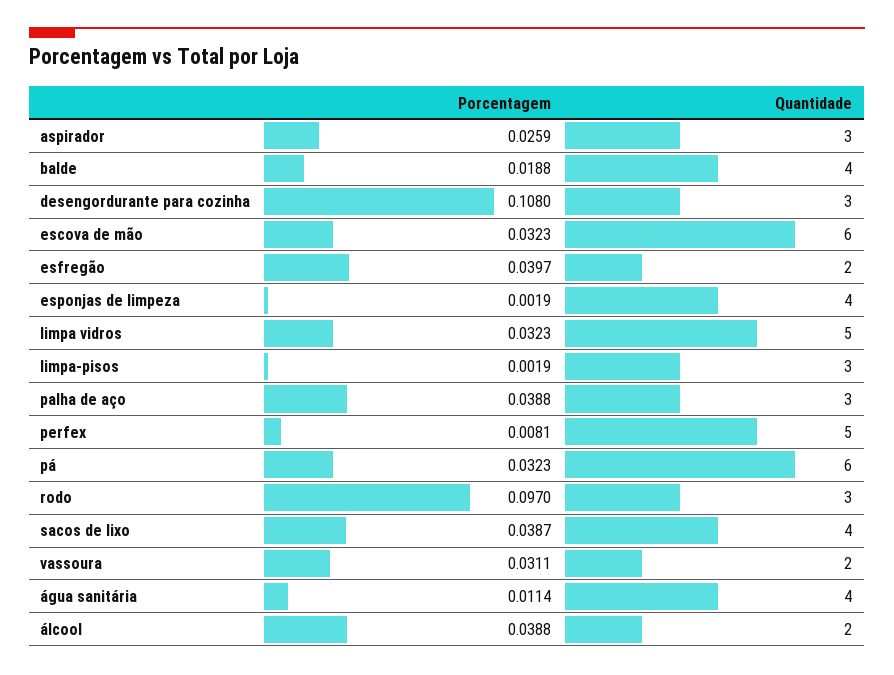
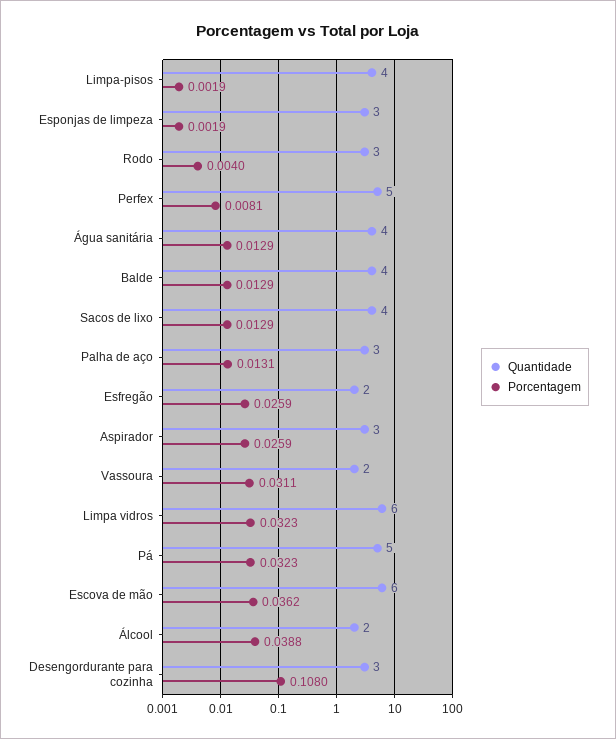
Porcentagem, balde: 0.0188 -> 0.0129
Porcentagem, escova de mão: 0.0323 -> 0.0362
Porcentagem, esfregão: 0.0397 -> 0.0259
Quantidade, esponjas de limpeza: 4 -> 3
Quantidade, limpa vidros: 5 -> 6
Quantidade, limpa-pisos: 3 -> 4
Porcentagem, palha de aço: 0.0388 -> 0.0131
Quantidade, pá: 6 -> 5
Porcentagem, rodo: 0.097 -> 0.004
Porcentagem, sacos de lixo: 0.0387 -> 0.0129
Porcentagem, água sanitária: 0.0114 -> 0.0129

